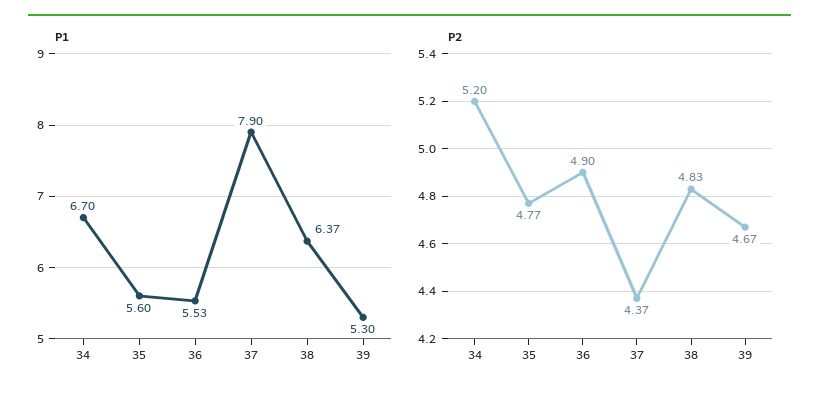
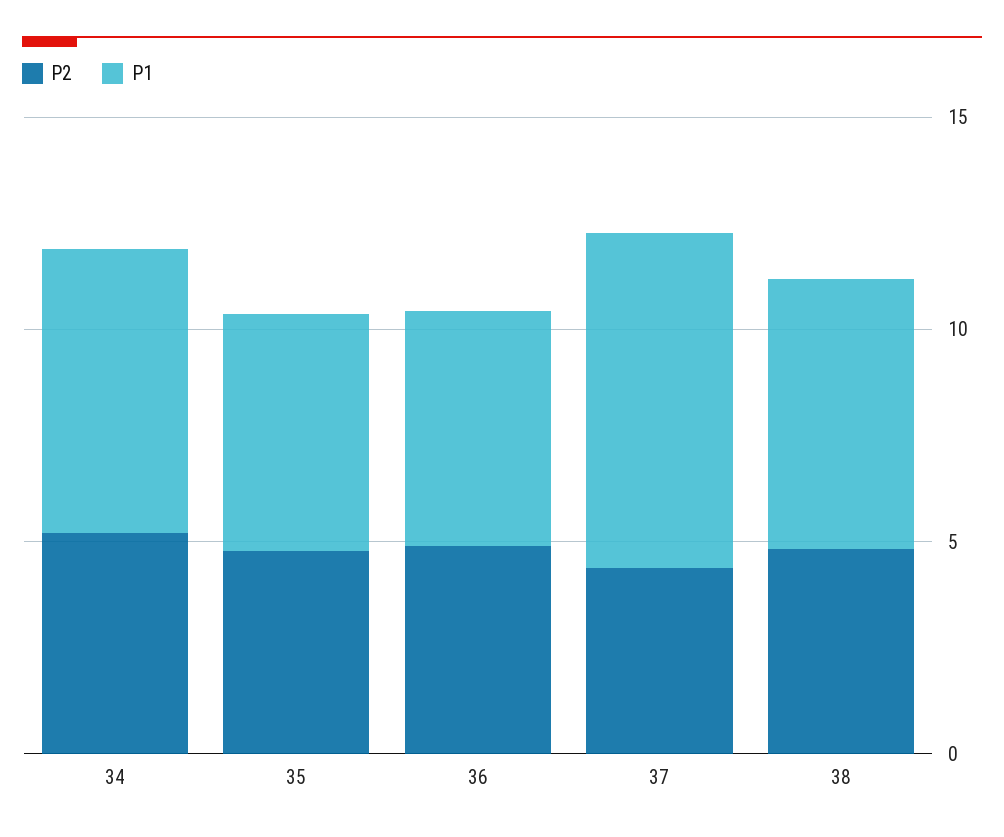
P1, 39: 5.3 -> none
P2, 39: 4.67 -> none

